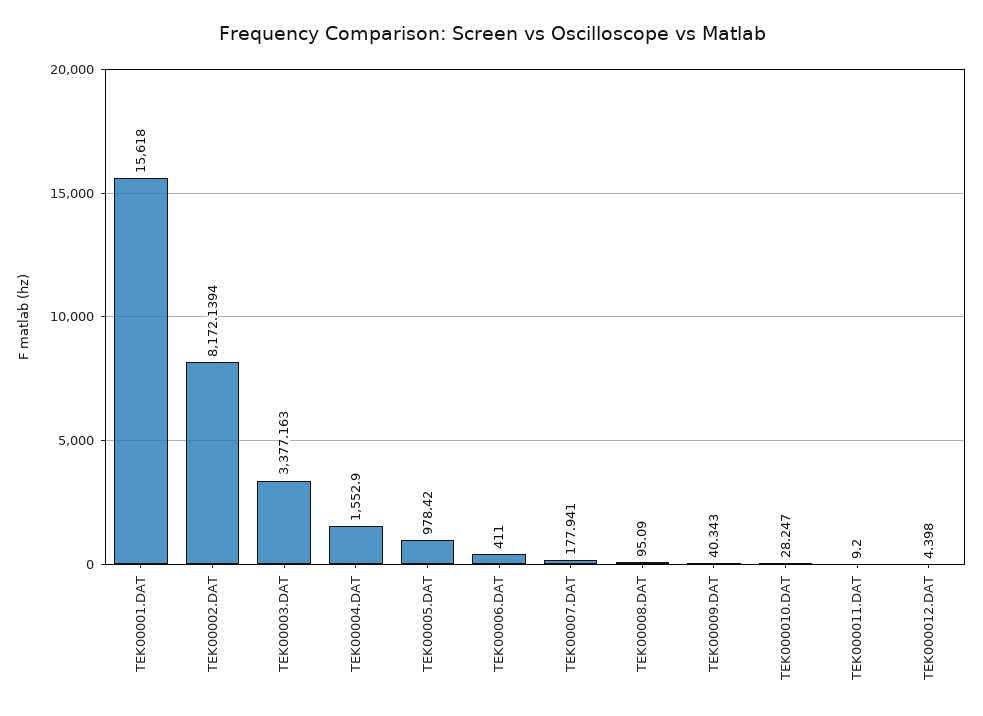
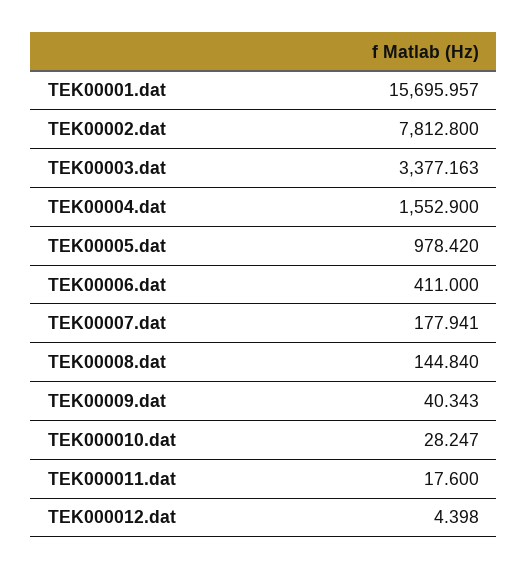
TEK00001.DAT: 15618 -> 15695.957
TEK00002.DAT: 8172.1394 -> 7812.8
TEK00008.DAT: 95.09 -> 144.84
TEK000011.DAT: 9.2 -> 17.6

